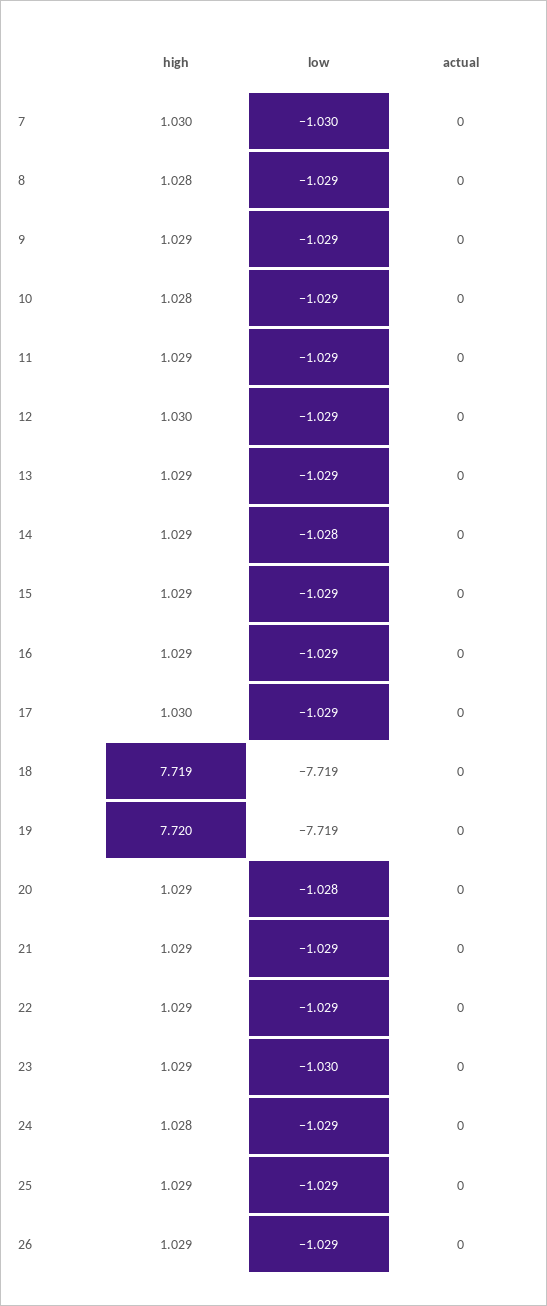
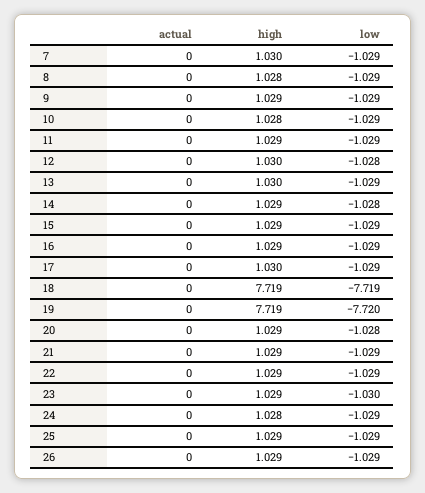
low, 7: -1.03 -> -1.029
low, 12: -1.029 -> -1.028
high, 13: 1.029 -> 1.03
high, 19: 7.72 -> 7.719
low, 19: -7.719 -> -7.72

